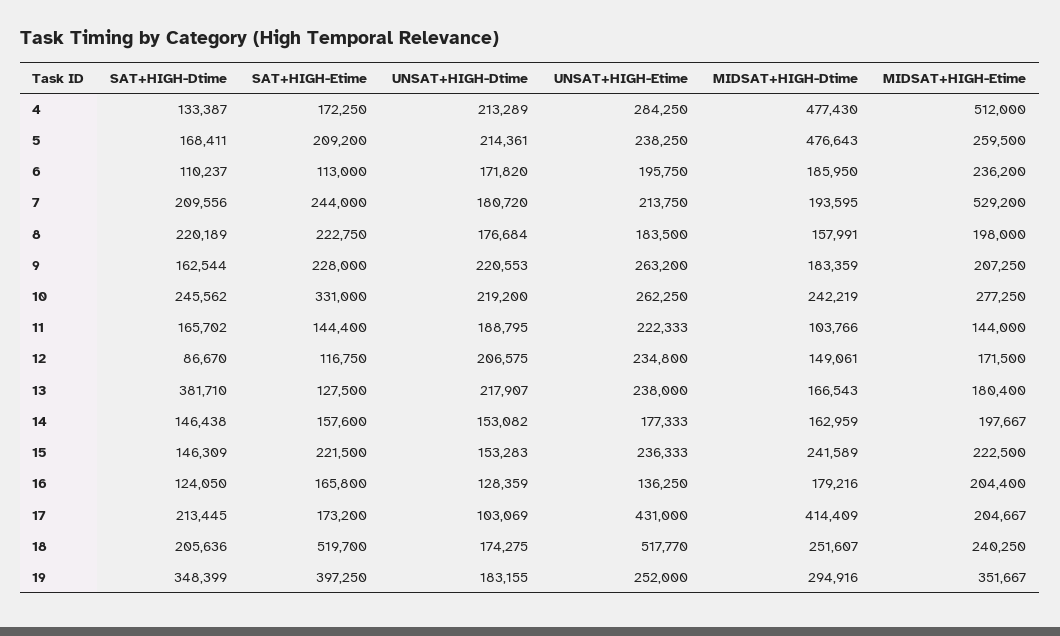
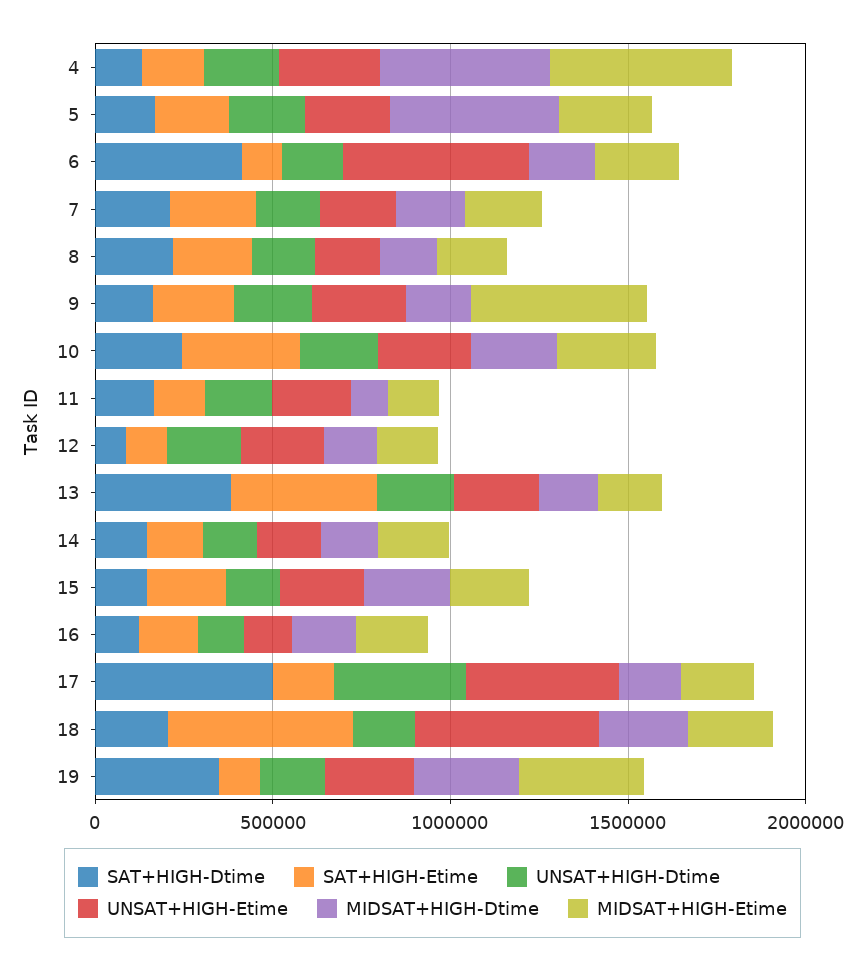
SAT+HIGH-Dtime, 6: 110237 -> 400000
UNSAT+HIGH-Etime, 6: 195750 -> 500000
MIDSAT+HIGH-Etime, 7: 529200 -> 200000
MIDSAT+HIGH-Etime, 9: 207250 -> 500000
SAT+HIGH-Etime, 13: 127500 -> 400000
SAT+HIGH-Dtime, 17: 213445 -> 500000
UNSAT+HIGH-Dtime, 17: 103069 -> 400000
MIDSAT+HIGH-Dtime, 17: 414409 -> 200000
SAT+HIGH-Etime, 19: 397250 -> 100000

